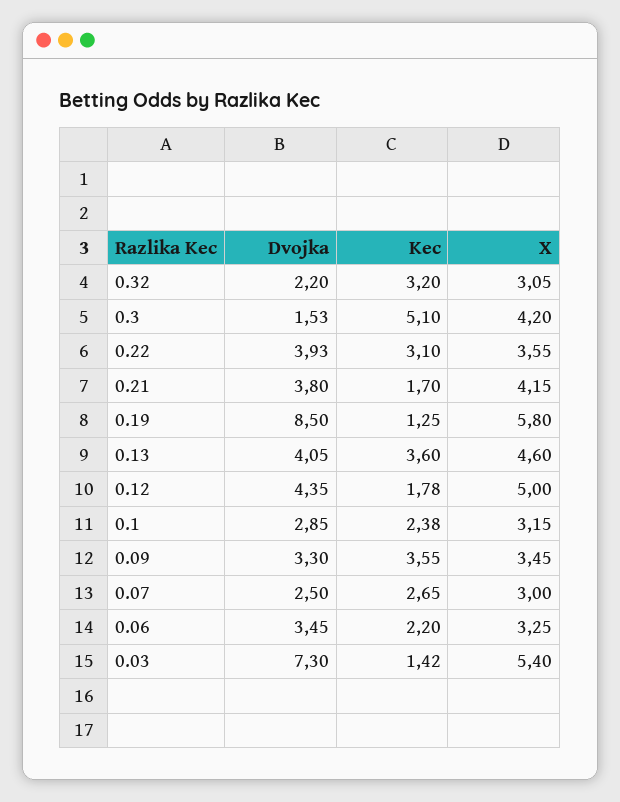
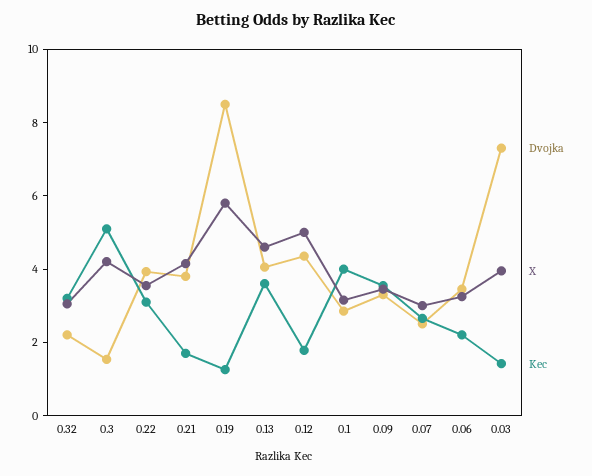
Kec, 0.1: 2.38 -> 4
X, 0.03: 5.4 -> 4

